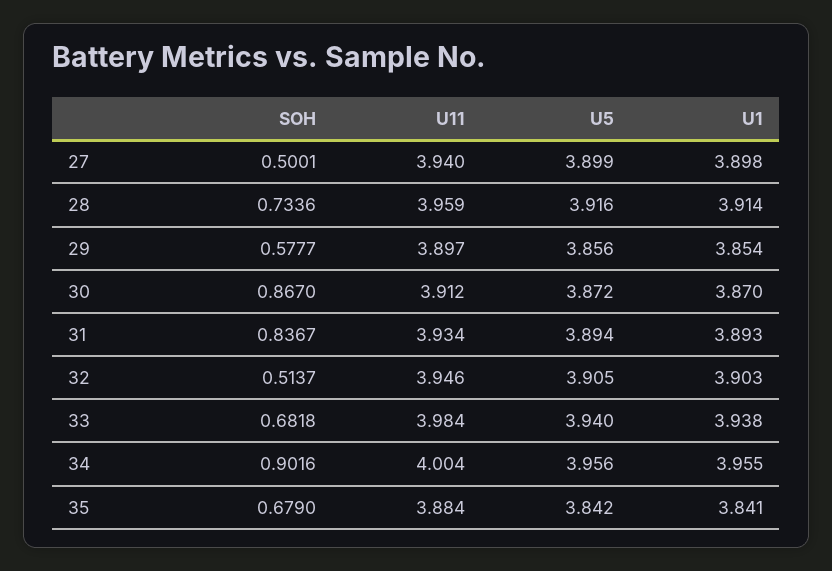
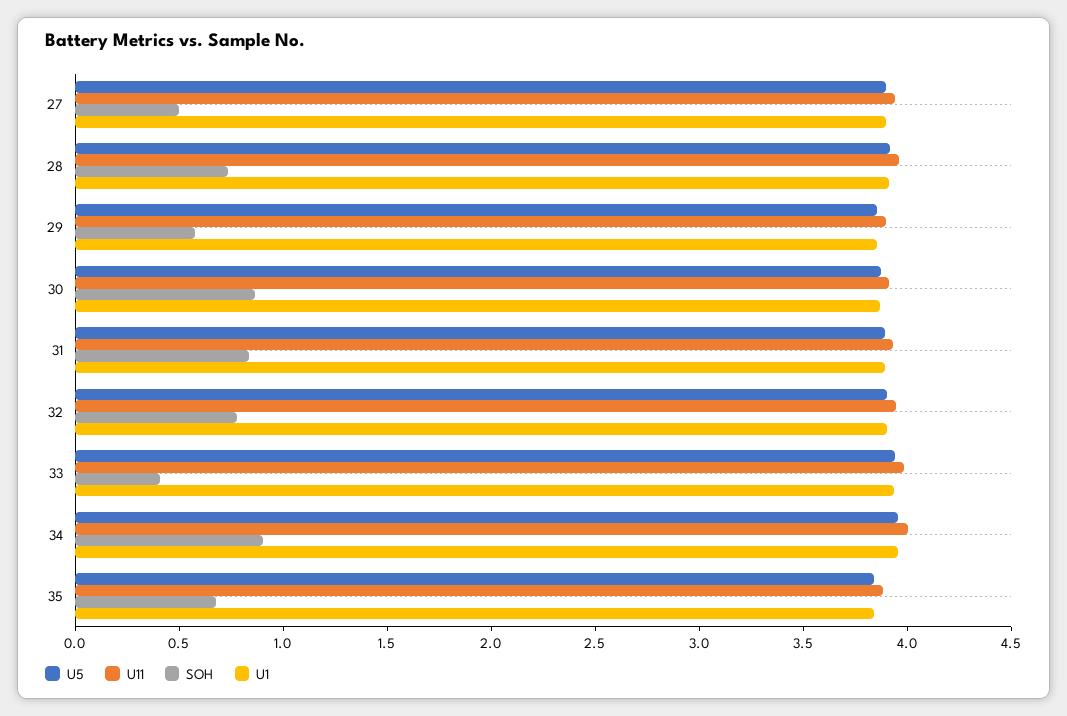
SOH, 32: 0.5137 -> 0.8
SOH, 33: 0.6818 -> 0.4

